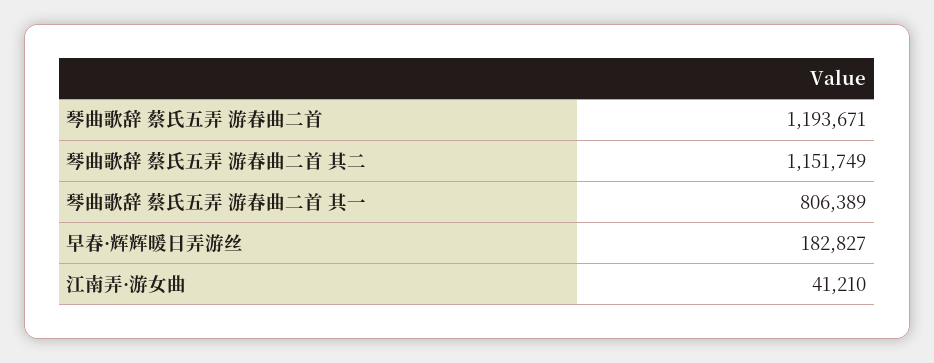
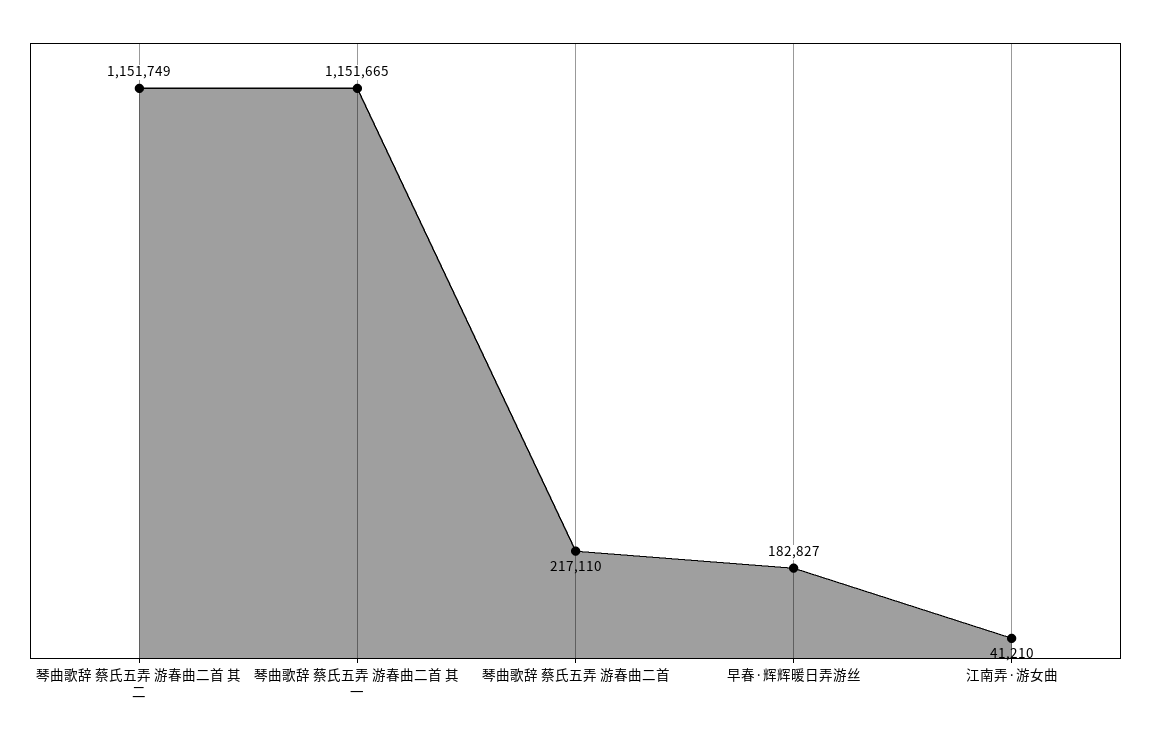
琴曲歌辞 蔡氏五弄 游春曲二首: 1193671 -> 217110
琴曲歌辞 蔡氏五弄 游春曲二首 其一: 806389 -> 1151665

